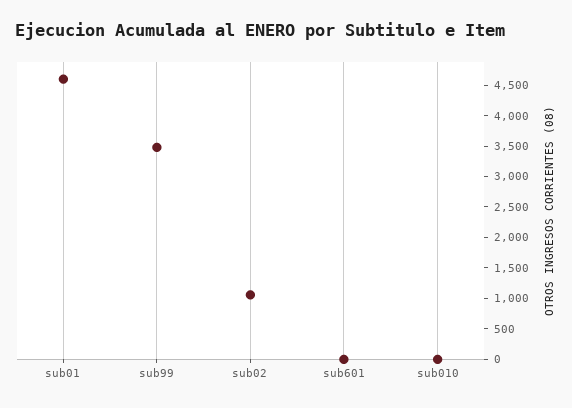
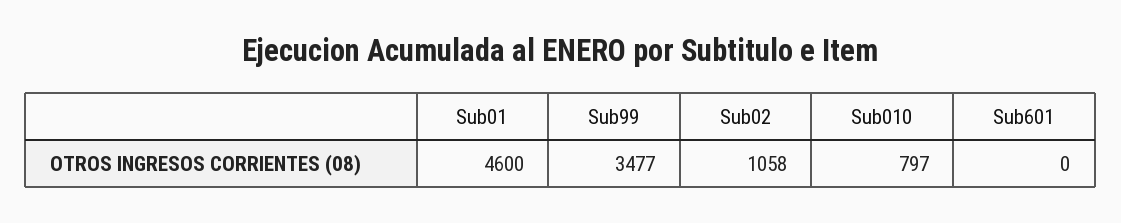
sub010: 0 -> 797

